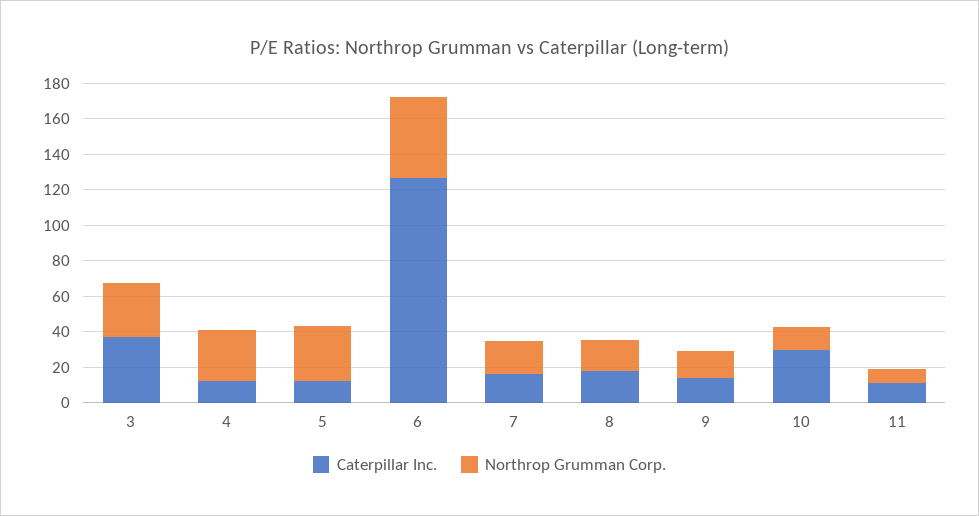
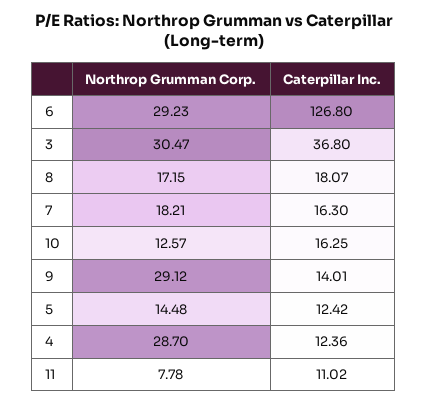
Northrop Grumman Corp., 5: 30 -> 14.48
Northrop Grumman Corp., 6: 45 -> 29.23
Northrop Grumman Corp., 9: 15 -> 29.12
Caterpillar Inc., 10: 30 -> 16.25

